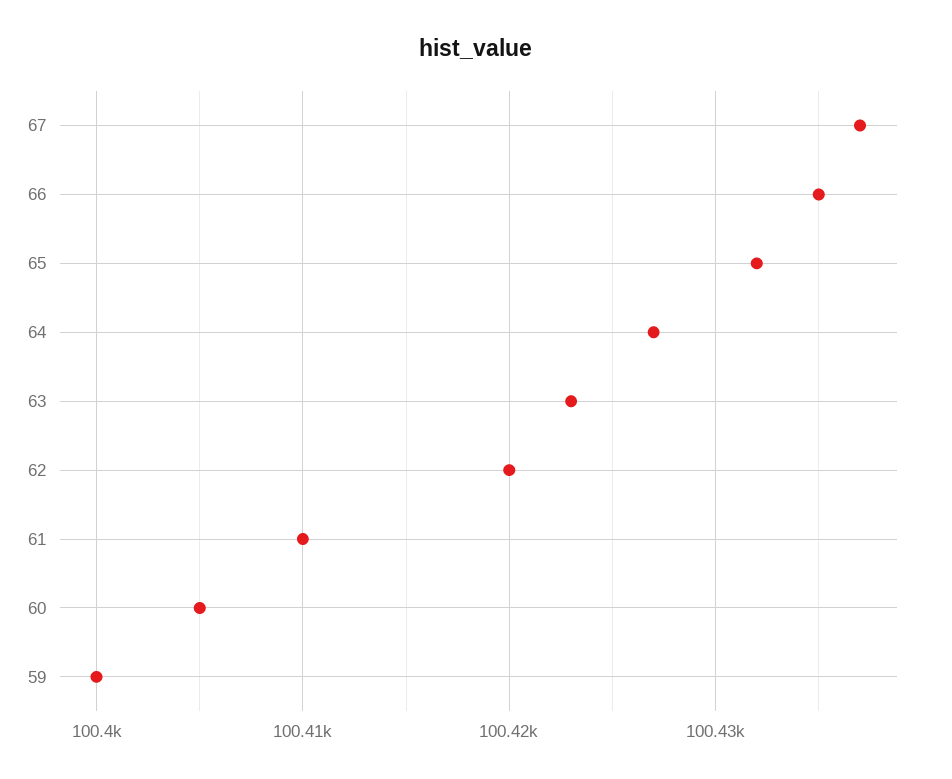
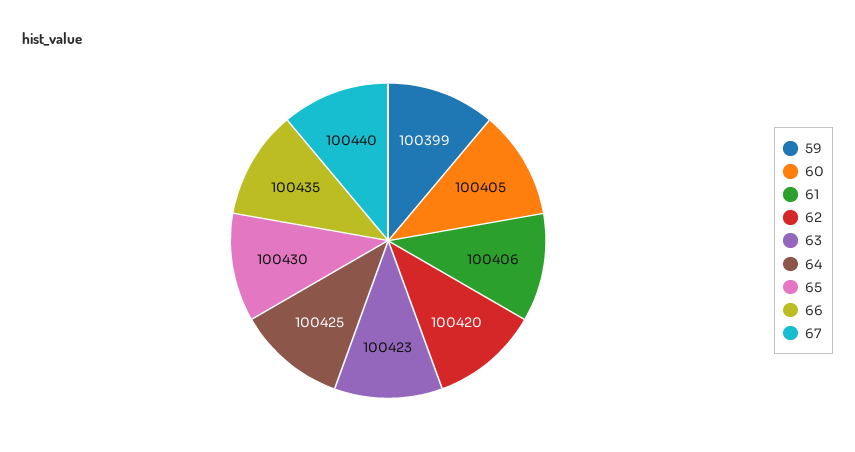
67: 100437 -> 100440
65: 100432 -> 100430
64: 100427 -> 100425
61: 100410 -> 100406
59: 100400 -> 100399

